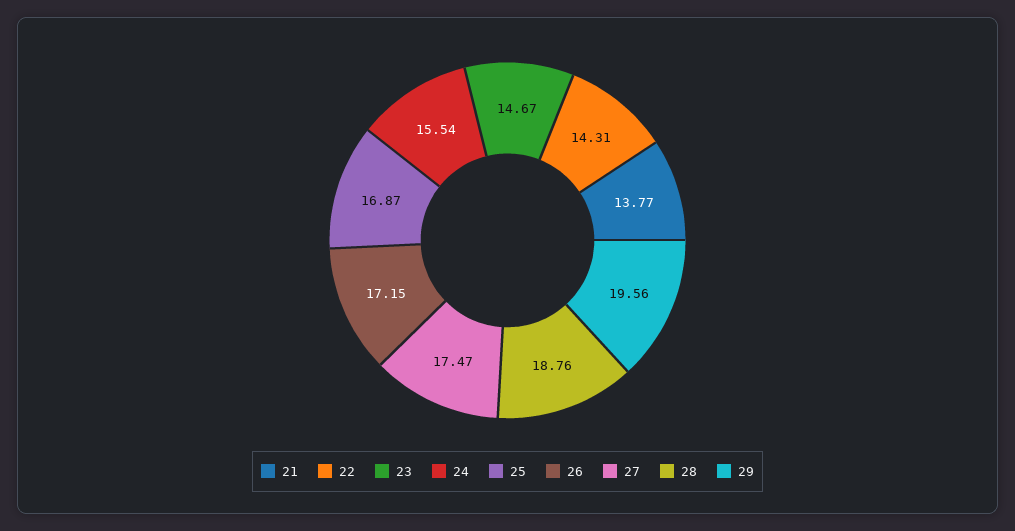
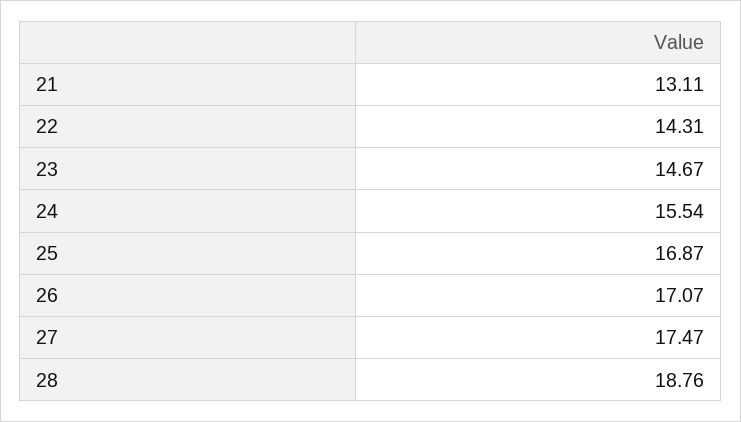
21: 13.77 -> 13.11
26: 17.15 -> 17.07
29: 19.56 -> none

